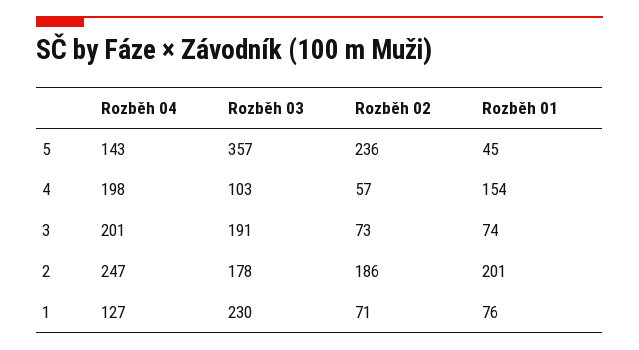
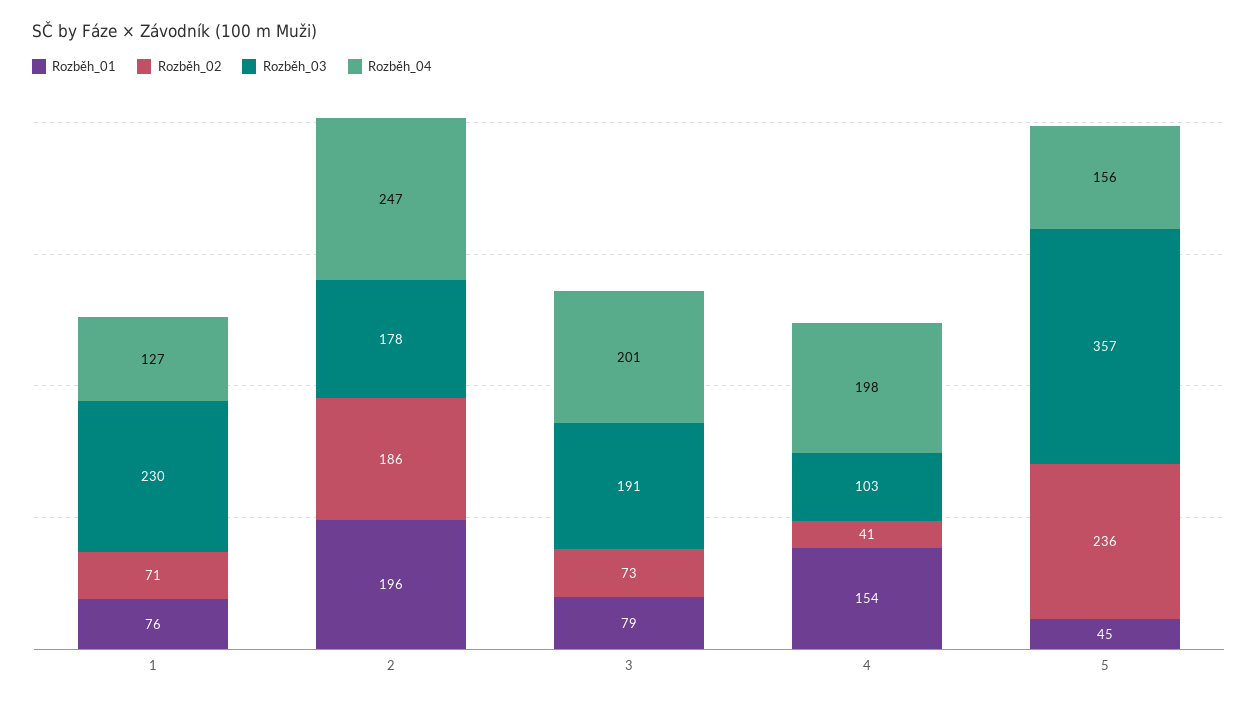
Rozběh 04, 5: 143 -> 156
Rozběh 02, 4: 57 -> 41
Rozběh 01, 3: 74 -> 79
Rozběh 01, 2: 201 -> 196

